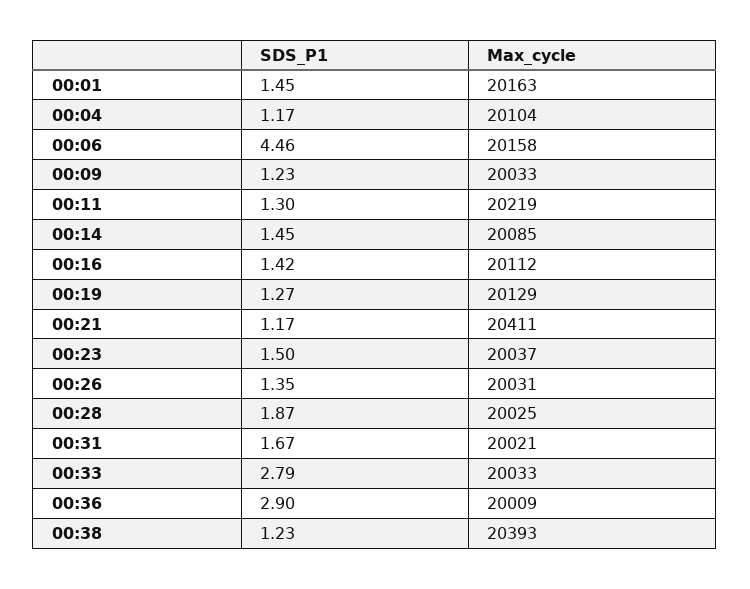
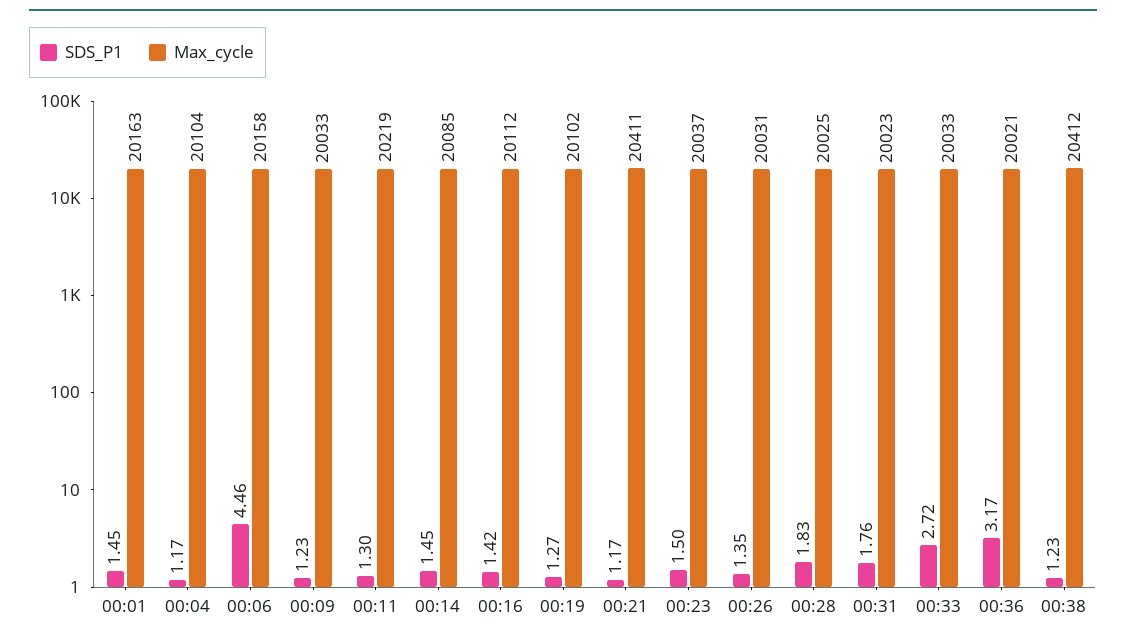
Max_cycle, 00:19: 20129 -> 20102
SDS_P1, 00:28: 1.87 -> 1.83
SDS_P1, 00:31: 1.67 -> 1.76
Max_cycle, 00:31: 20021 -> 20023
SDS_P1, 00:33: 2.79 -> 2.72
SDS_P1, 00:36: 2.9 -> 3.17
Max_cycle, 00:36: 20009 -> 20021
Max_cycle, 00:38: 20393 -> 20412

